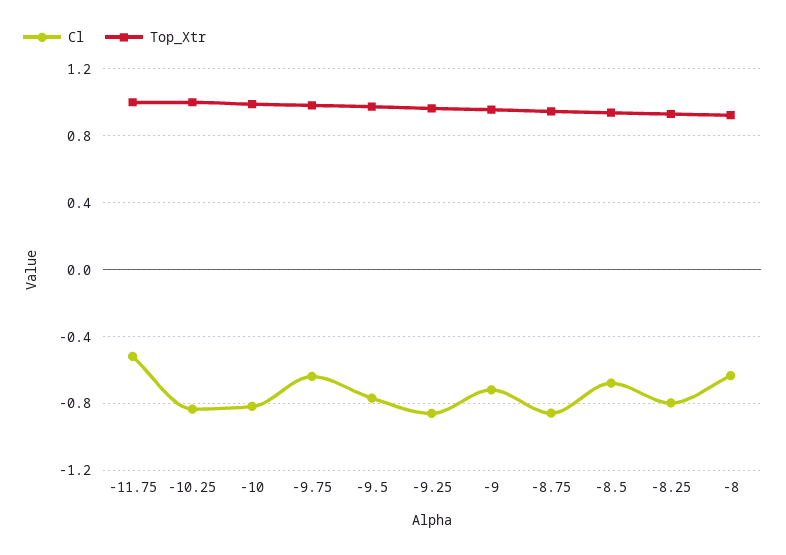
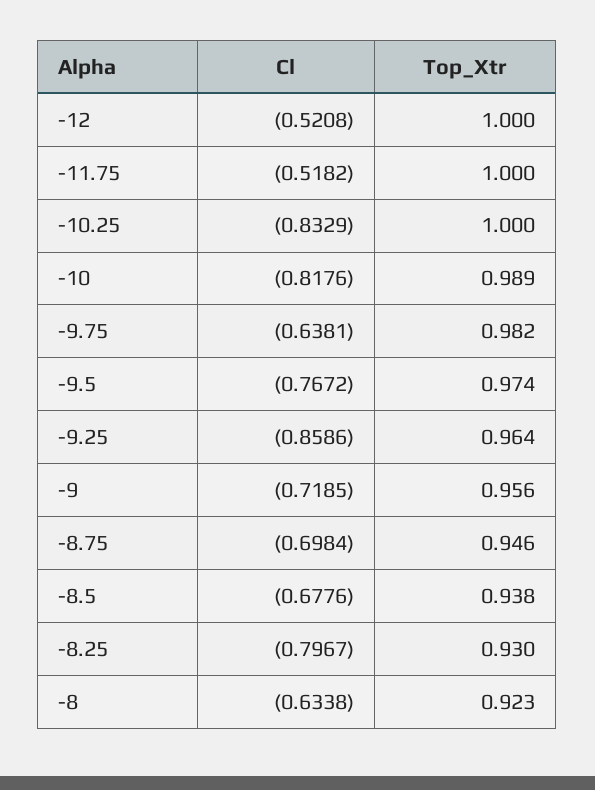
Cl, -8.75: -0.85 -> -0.6984
Cl, -12: none -> -0.5208
Top_Xtr, -12: none -> 1

